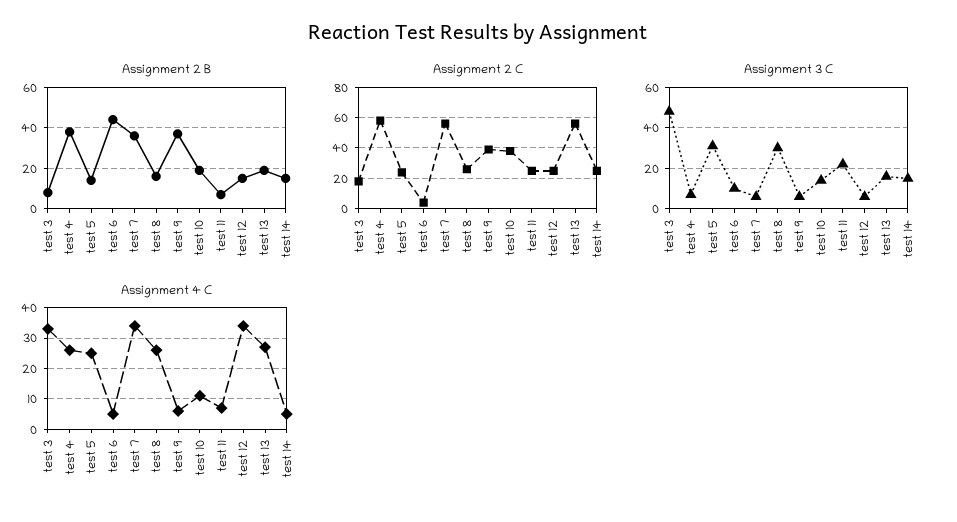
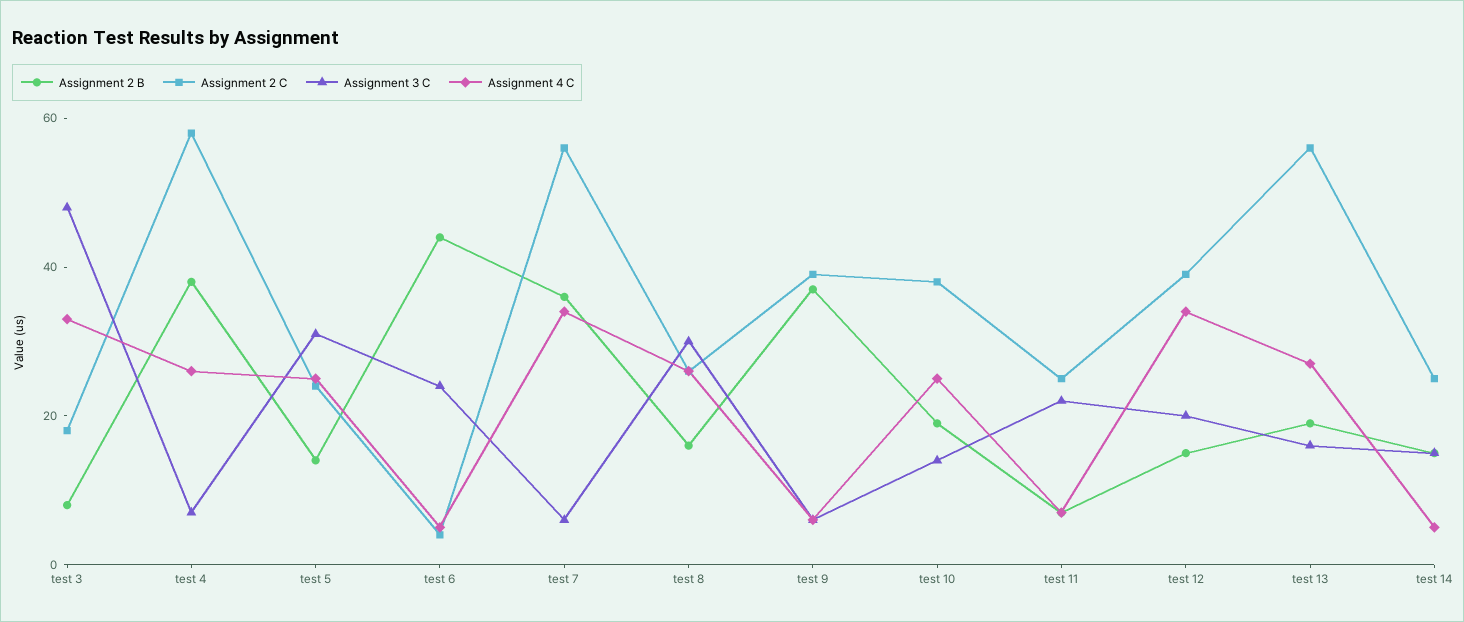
Assignment 2 C, test 12: 25 -> 40
Assignment 3 C, test 6: 10 -> 25
Assignment 3 C, test 12: 5 -> 20
Assignment 4 C, test 10: 10 -> 25

